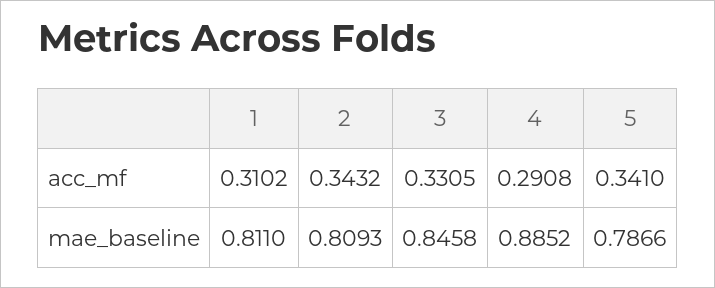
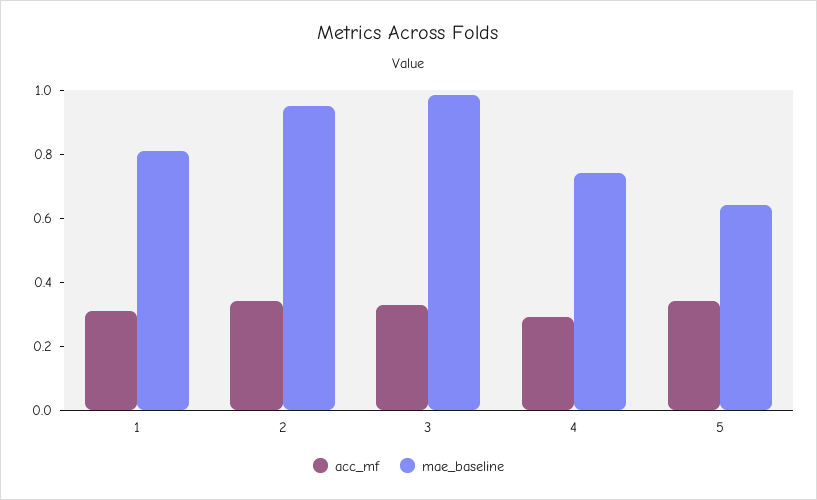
mae_baseline, 2: 0.8093 -> 0.95
mae_baseline, 3: 0.8458 -> 1
mae_baseline, 4: 0.8852 -> 0.75
mae_baseline, 5: 0.7866 -> 0.65

